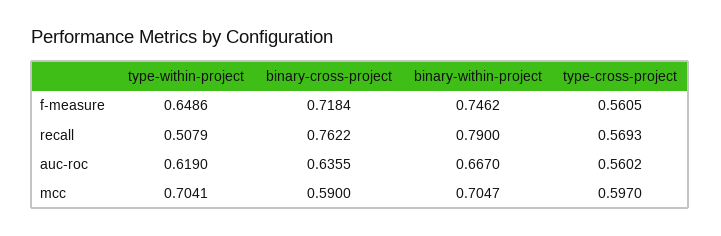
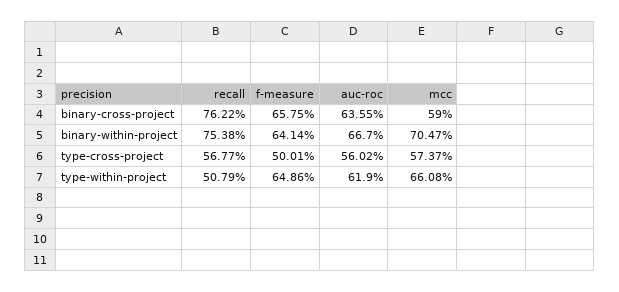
binary-cross-project, f-measure: 0.7184 -> 0.6575
binary-within-project, f-measure: 0.7462 -> 0.6414
type-cross-project, f-measure: 0.5605 -> 0.5001
binary-within-project, recall: 0.79 -> 0.7538
type-cross-project, recall: 0.5693 -> 0.5677
type-within-project, mcc: 0.7041 -> 0.6608
type-cross-project, mcc: 0.597 -> 0.5737

